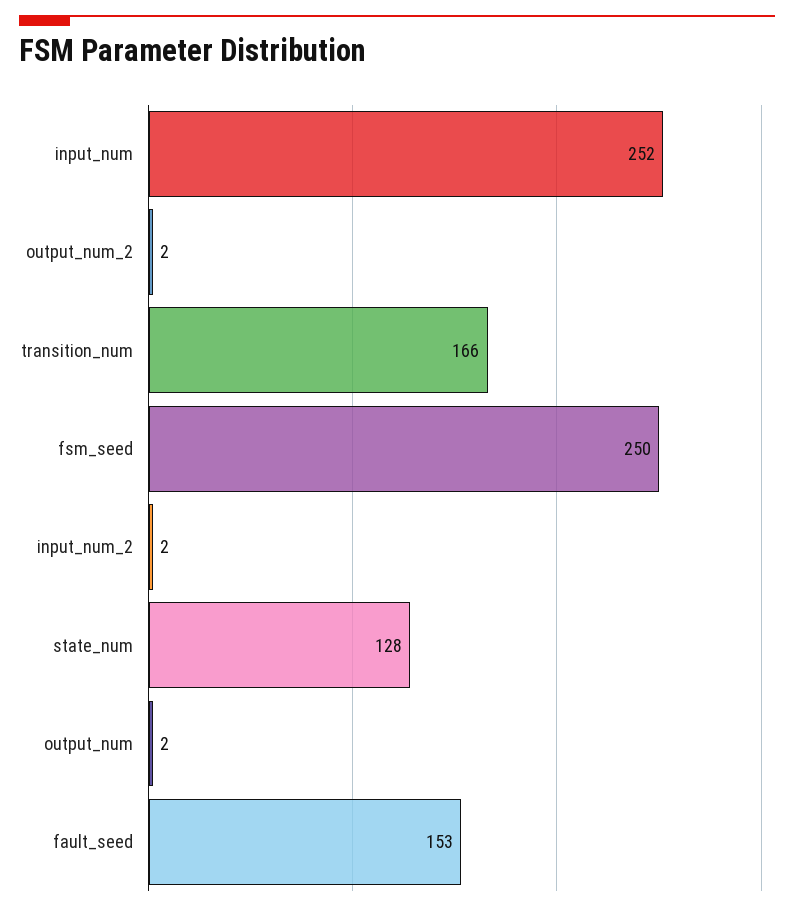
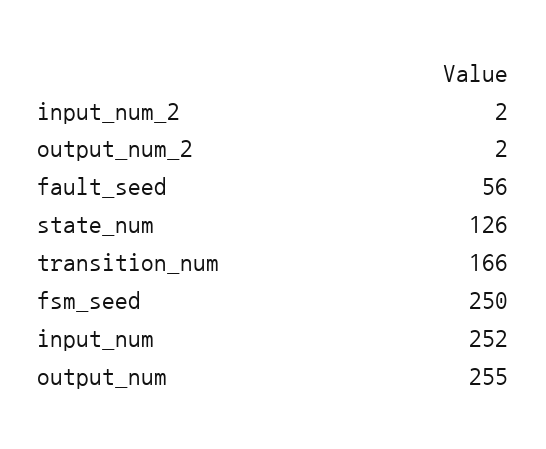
state_num: 128 -> 126
output_num: 2 -> 255
fault_seed: 153 -> 56

